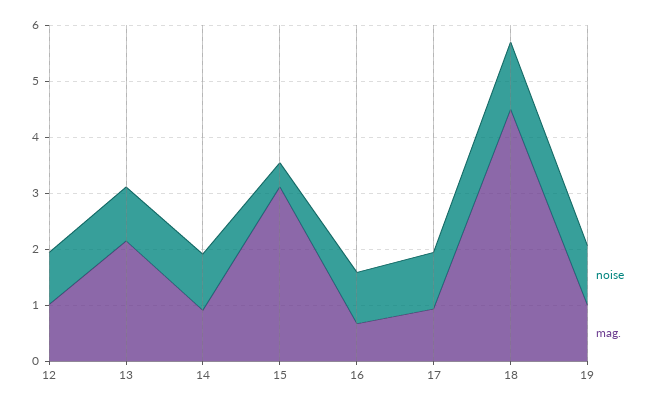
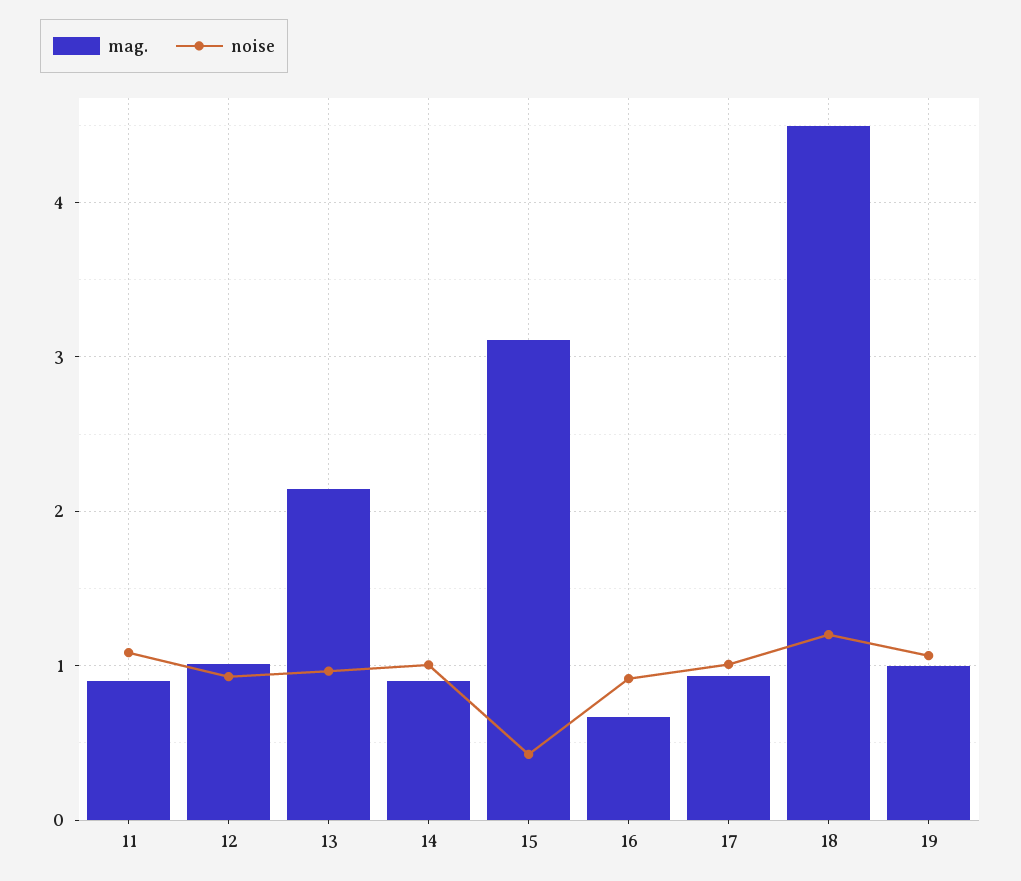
mag., 11: none -> 0.9
noise, 11: none -> 1.1

